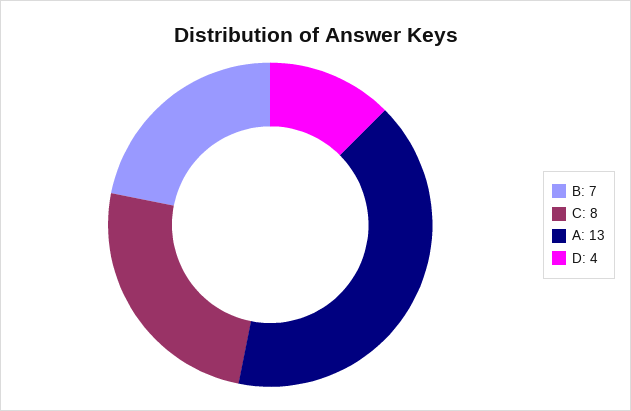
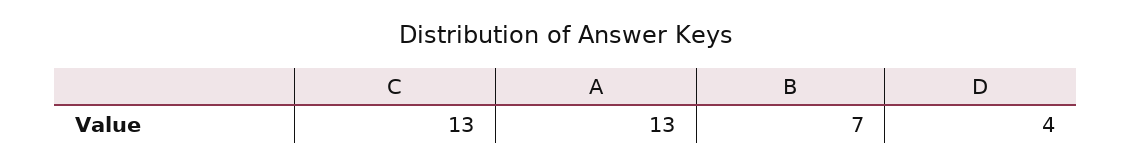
C: 8 -> 13

